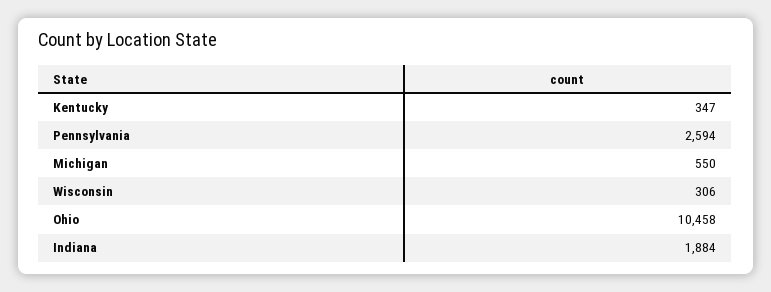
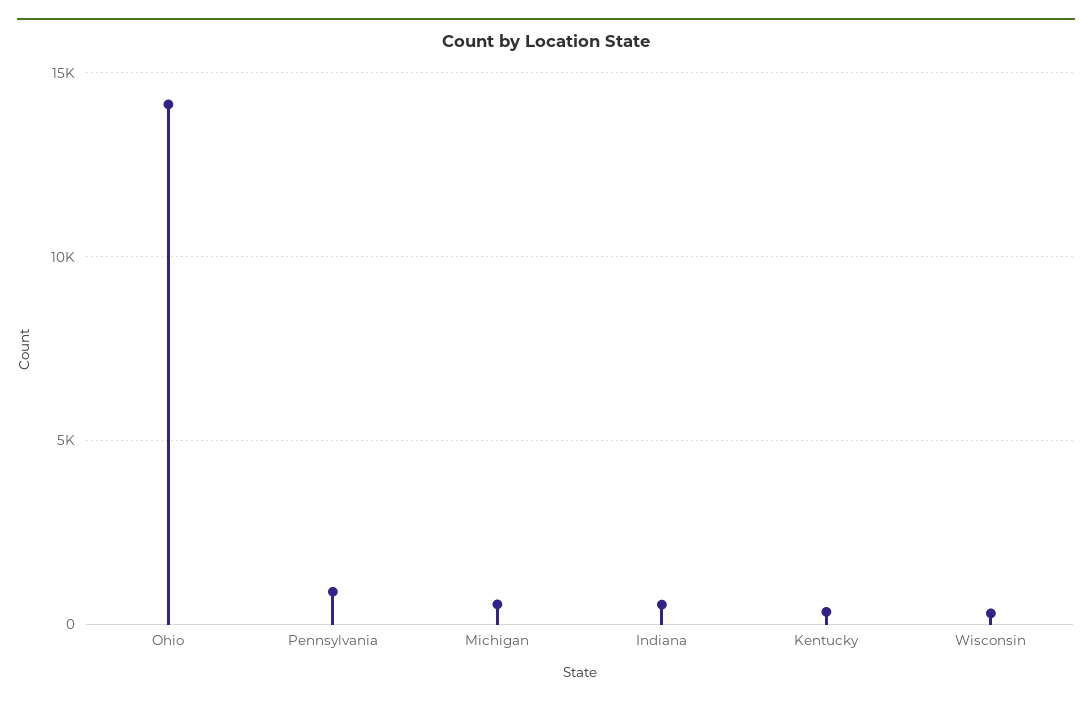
Pennsylvania: 2594 -> 1000
Ohio: 10458 -> 14000
Indiana: 1884 -> 500

